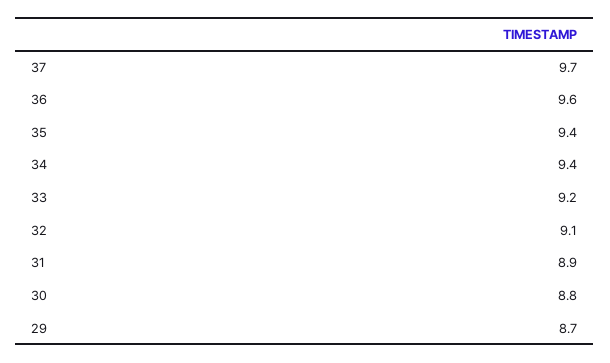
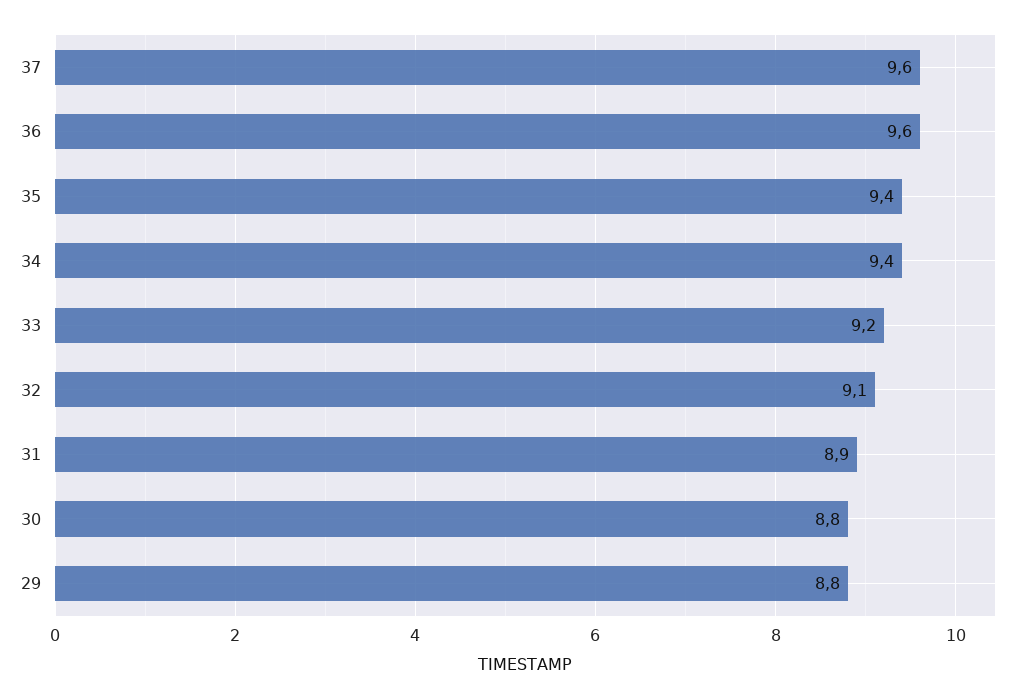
37: 9.7 -> 9.6
29: 8.7 -> 8.8

